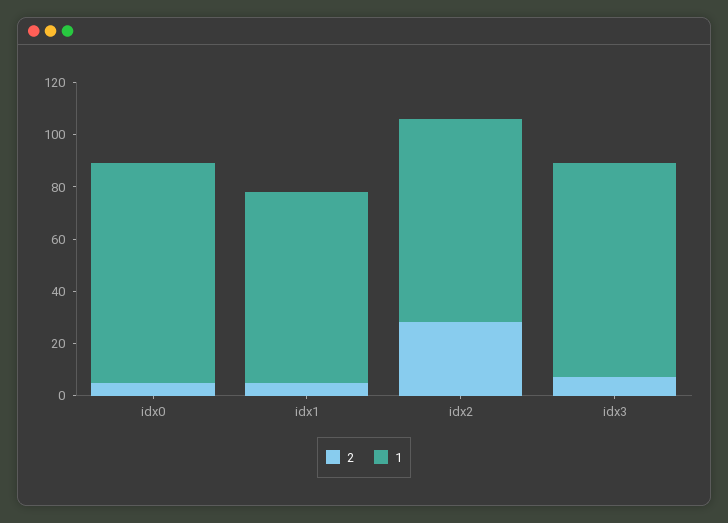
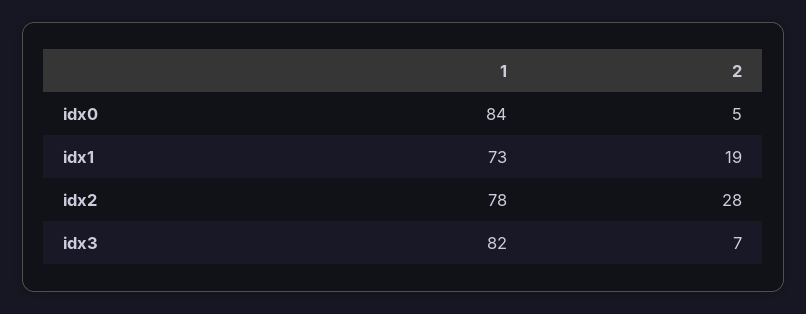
2, idx1: 5 -> 19

